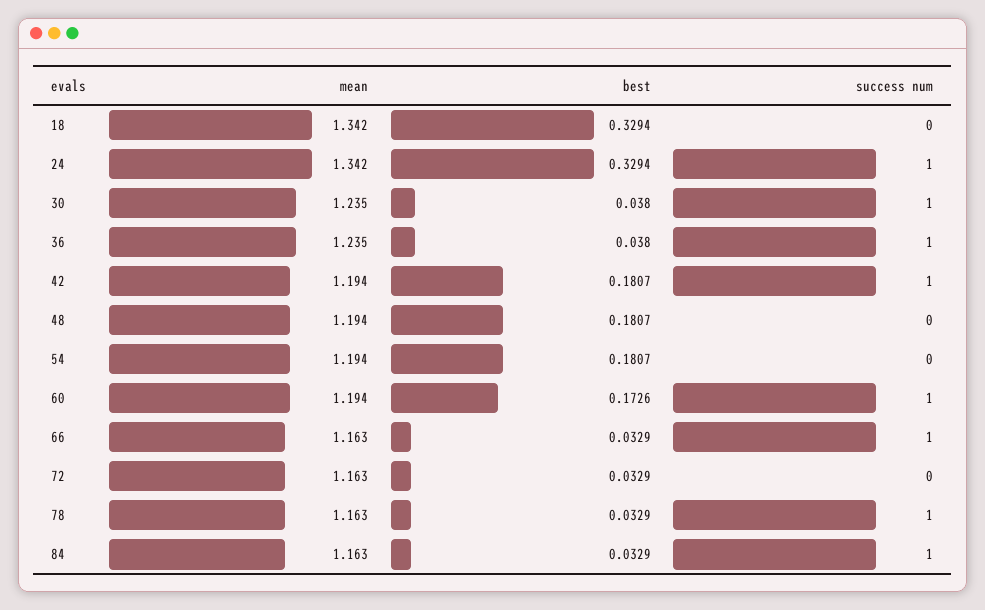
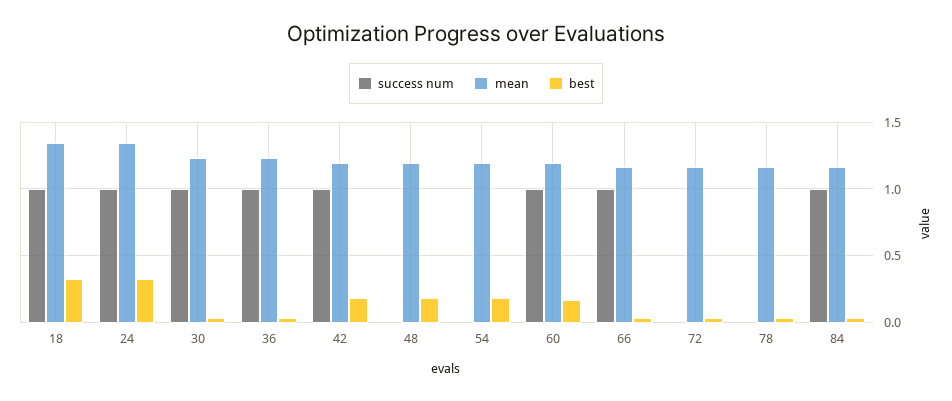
success num, 18: 0 -> 1
success num, 78: 1 -> 0

